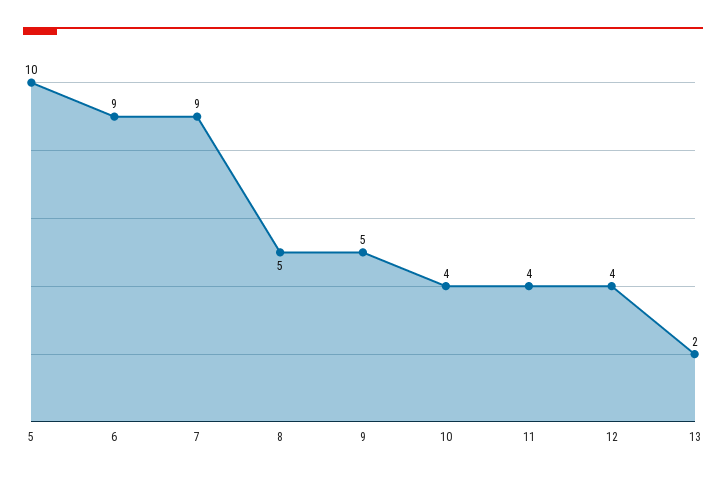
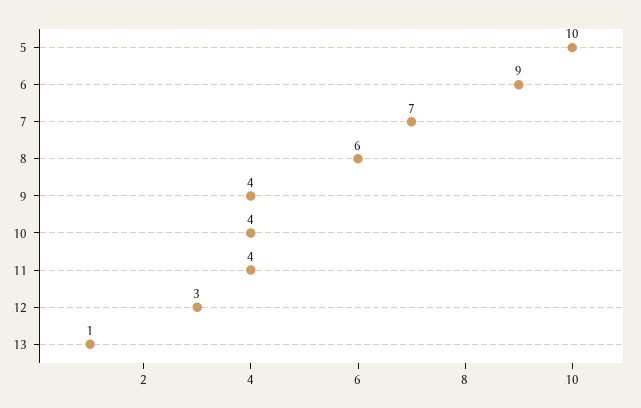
7: 9 -> 7
8: 5 -> 6
9: 5 -> 4
12: 4 -> 3
13: 2 -> 1

